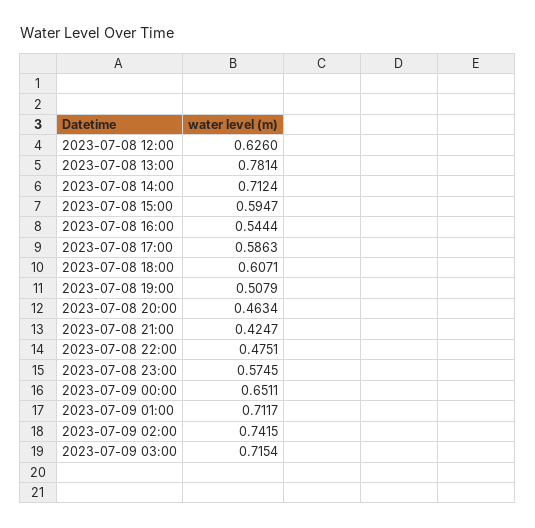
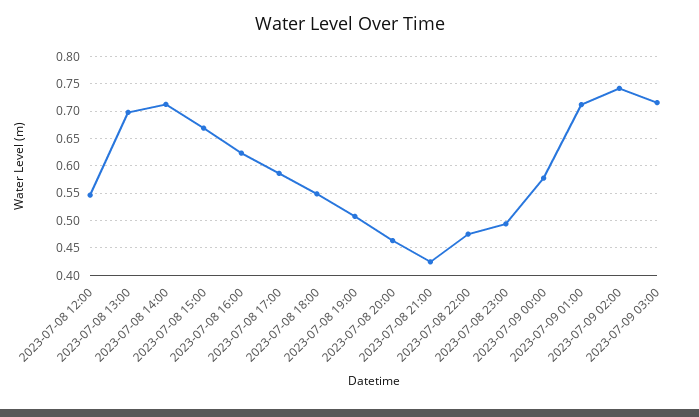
2023-07-08 12:00: 0.626 -> 0.55
2023-07-08 13:00: 0.7814 -> 0.7
2023-07-08 15:00: 0.5947 -> 0.675
2023-07-08 16:00: 0.5444 -> 0.625
2023-07-08 18:00: 0.6071 -> 0.55
2023-07-08 23:00: 0.5745 -> 0.5
2023-07-09 00:00: 0.6511 -> 0.575

